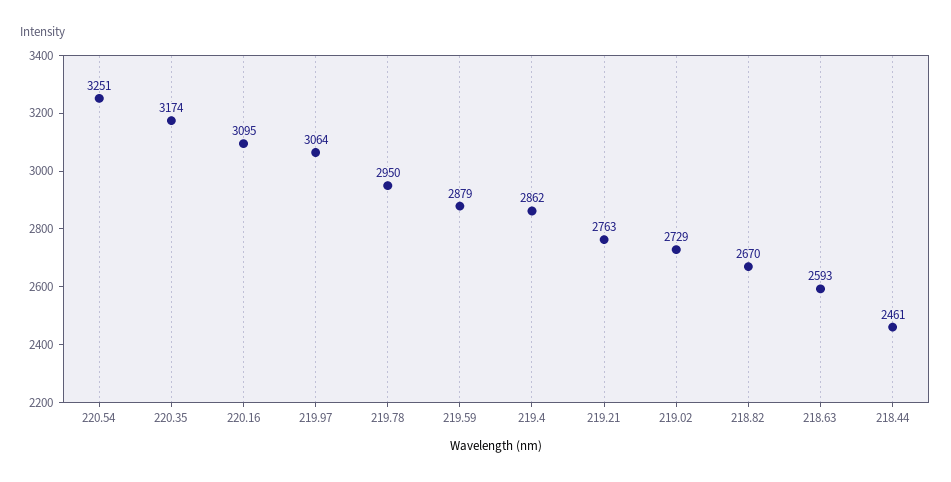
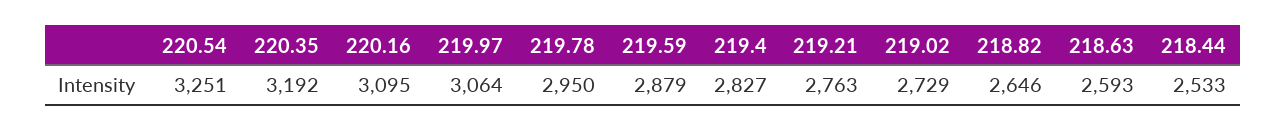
220.35: 3174 -> 3192
219.4: 2862 -> 2827
218.82: 2670 -> 2646
218.44: 2461 -> 2533

